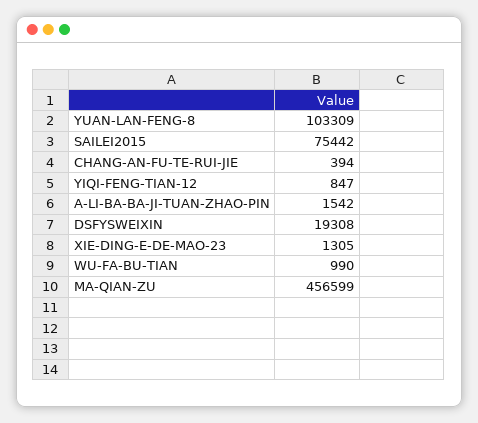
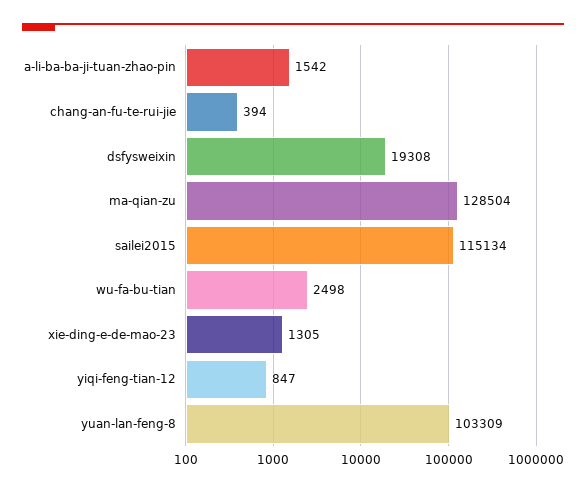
SAILEI2015: 75442 -> 115134
WU-FA-BU-TIAN: 990 -> 2498
MA-QIAN-ZU: 456599 -> 128504

